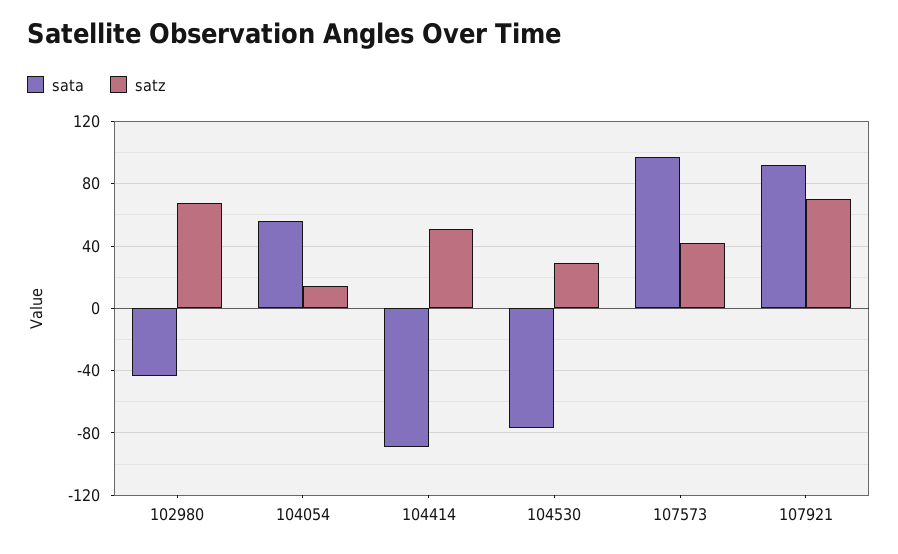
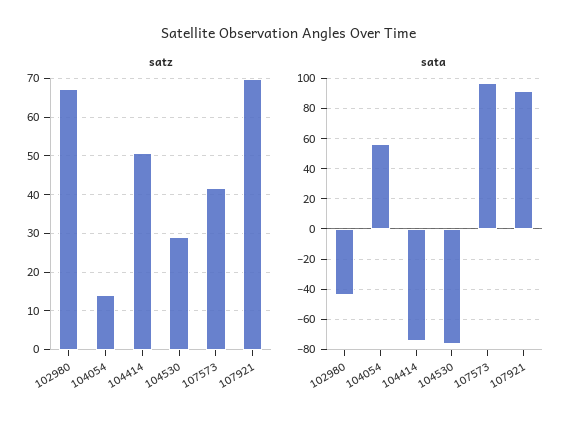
sata, 104414: -90 -> -75

